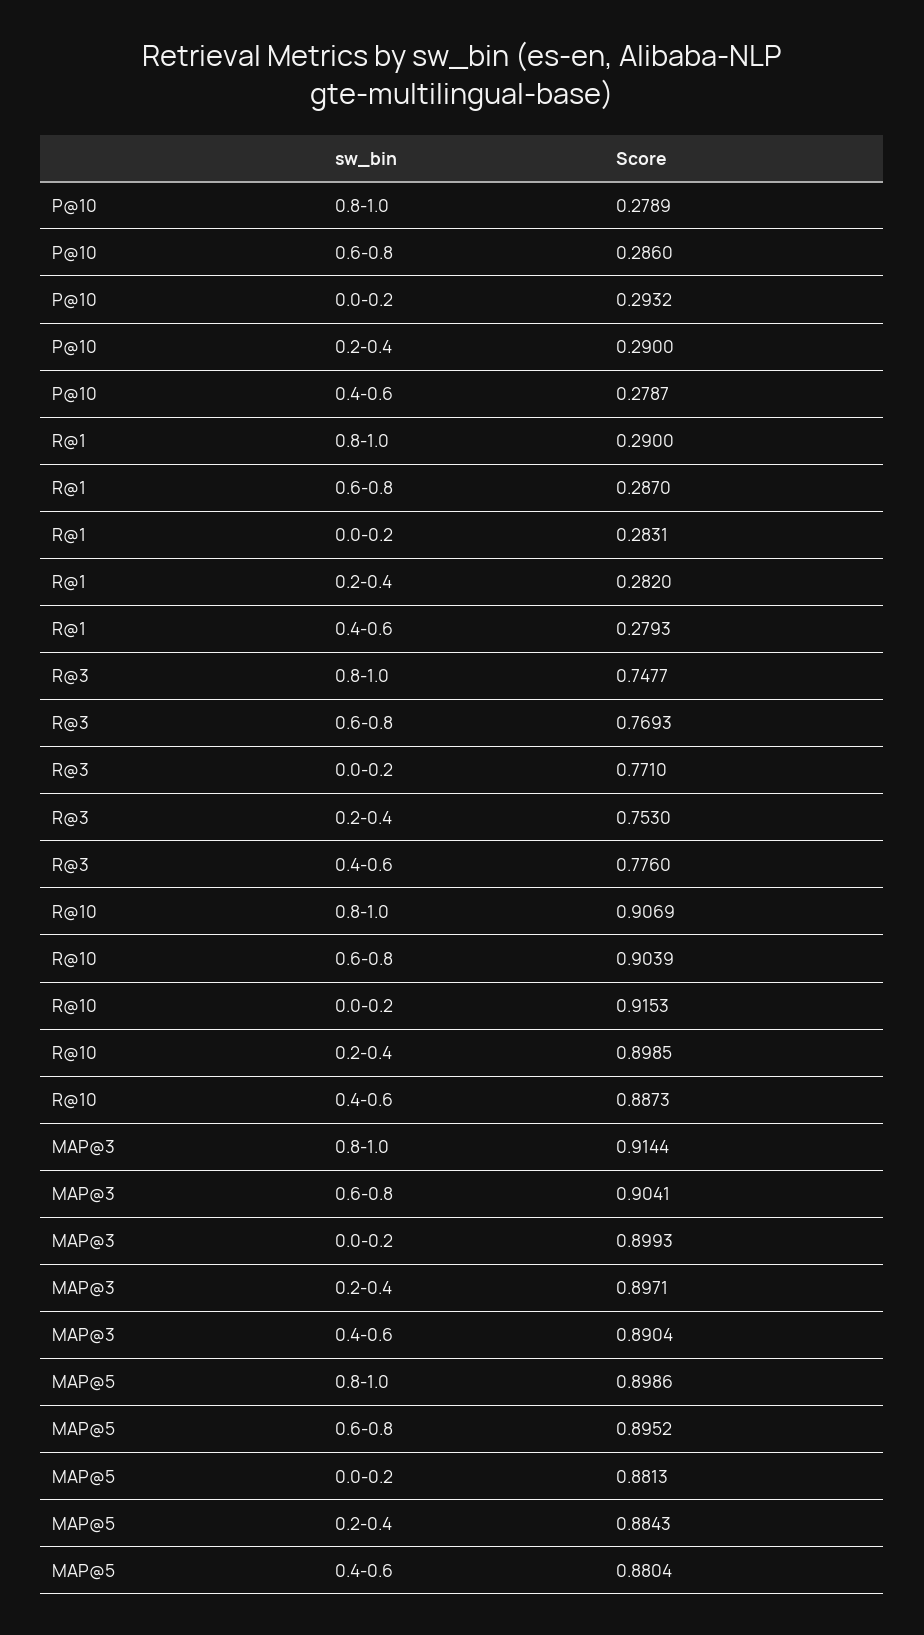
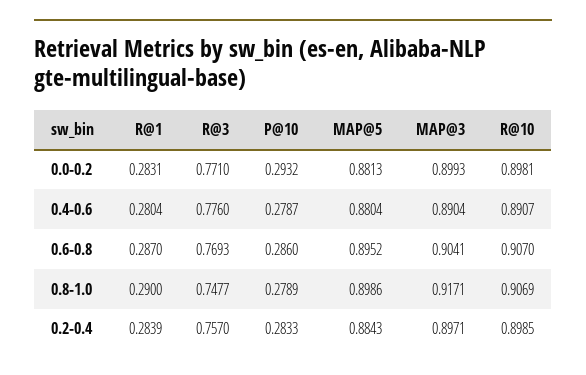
P@10, 0.2-0.4: 0.29 -> 0.2833
R@1, 0.2-0.4: 0.282 -> 0.2839
R@1, 0.4-0.6: 0.2793 -> 0.2804
R@3, 0.2-0.4: 0.753 -> 0.757
R@10, 0.6-0.8: 0.9039 -> 0.907
R@10, 0.0-0.2: 0.9153 -> 0.8981
R@10, 0.4-0.6: 0.8873 -> 0.8907
MAP@3, 0.8-1.0: 0.9144 -> 0.9171

